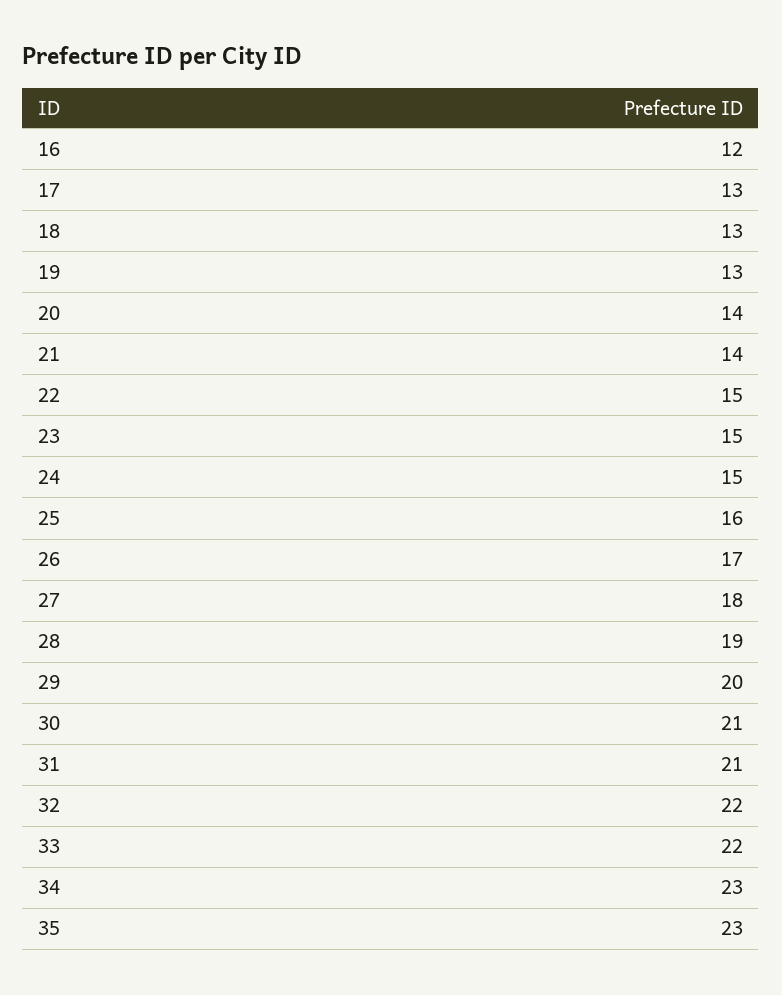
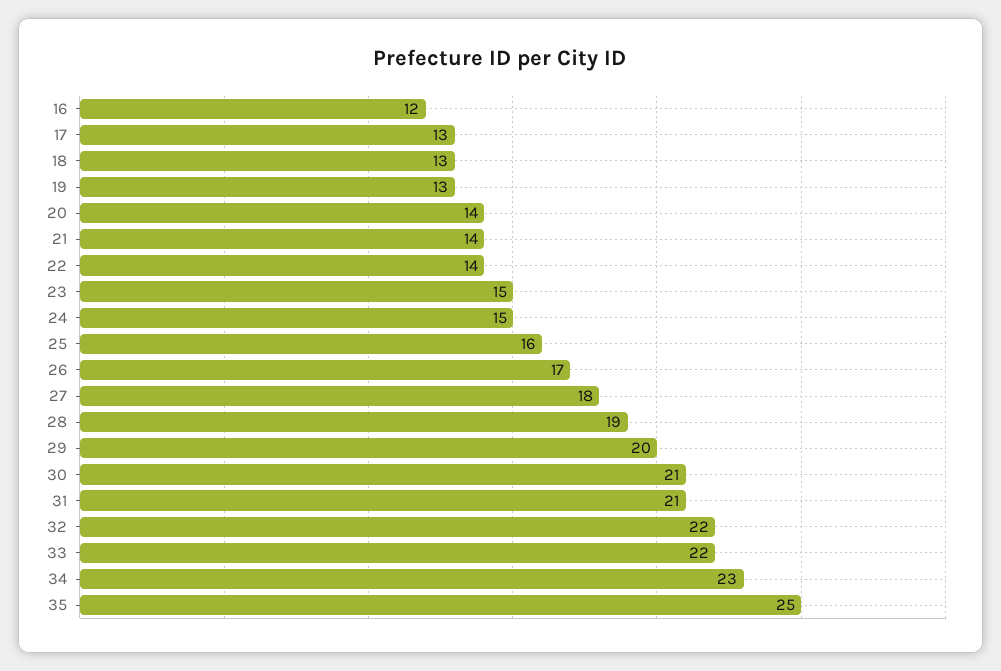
22: 15 -> 14
35: 23 -> 25

